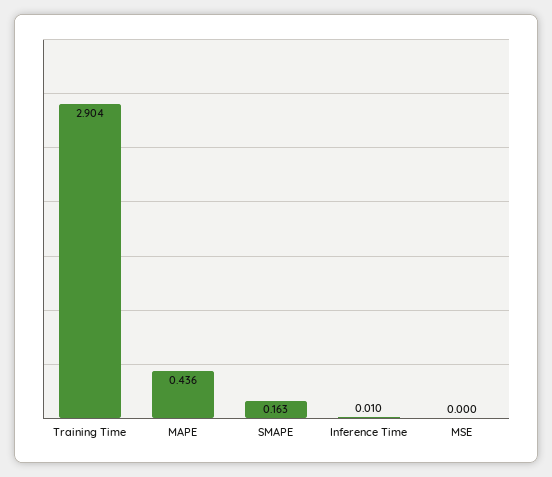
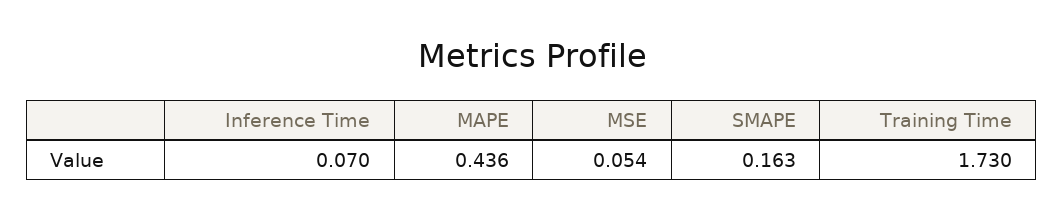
Training Time: 2.904 -> 1.73
Inference Time: 0.01 -> 0.07
MSE: 0 -> 0.054

